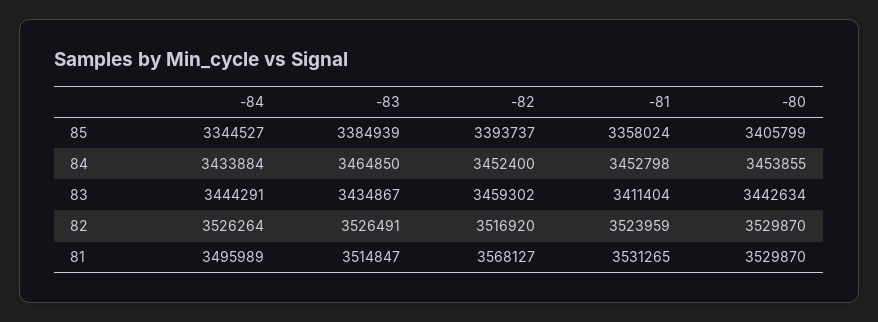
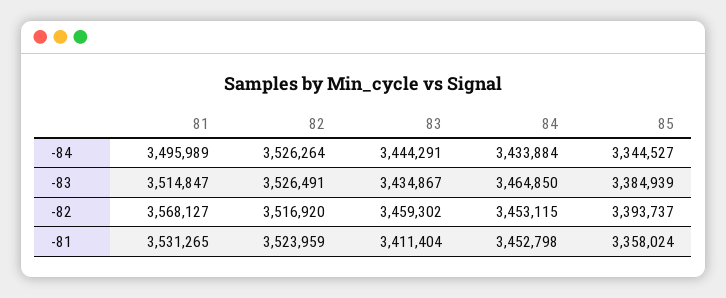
-80, 85: 3405799 -> none
-82, 84: 3452400 -> 3453115
-80, 84: 3453855 -> none
-80, 83: 3442634 -> none
-80, 82: 3529870 -> none
-80, 81: 3529870 -> none

